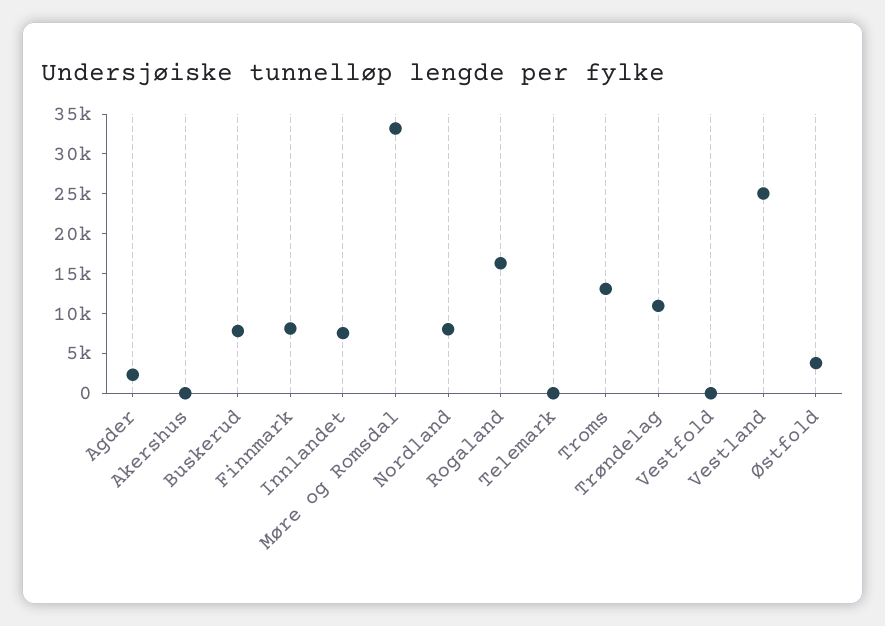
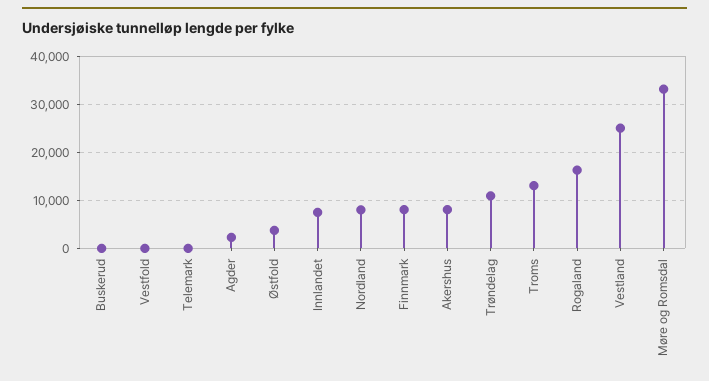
Akershus: 0 -> 8000
Buskerud: 7500 -> 0

